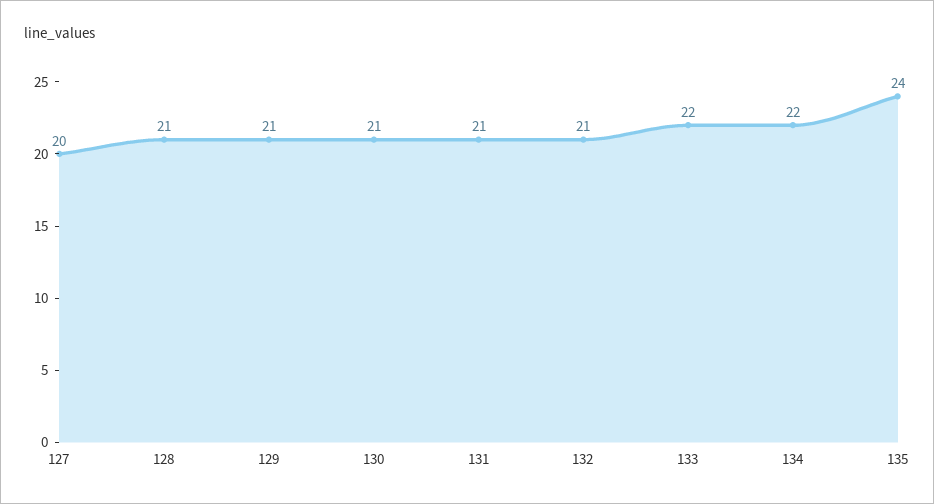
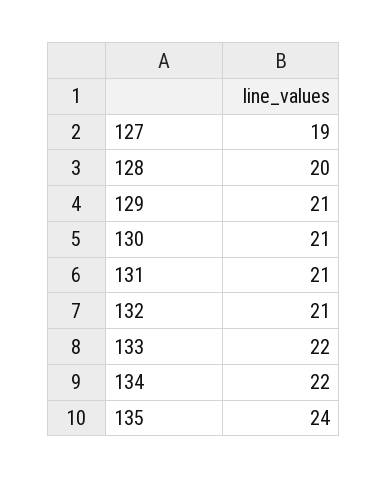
127: 20 -> 19
128: 21 -> 20

